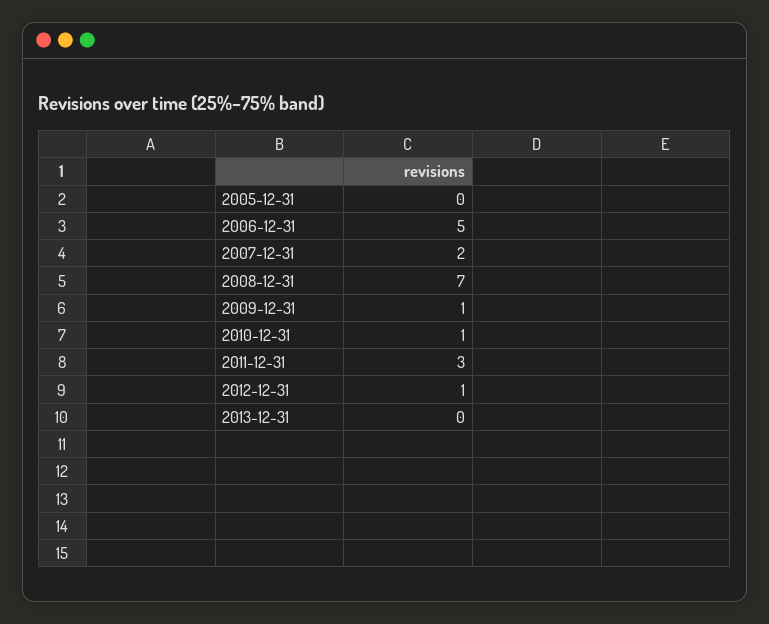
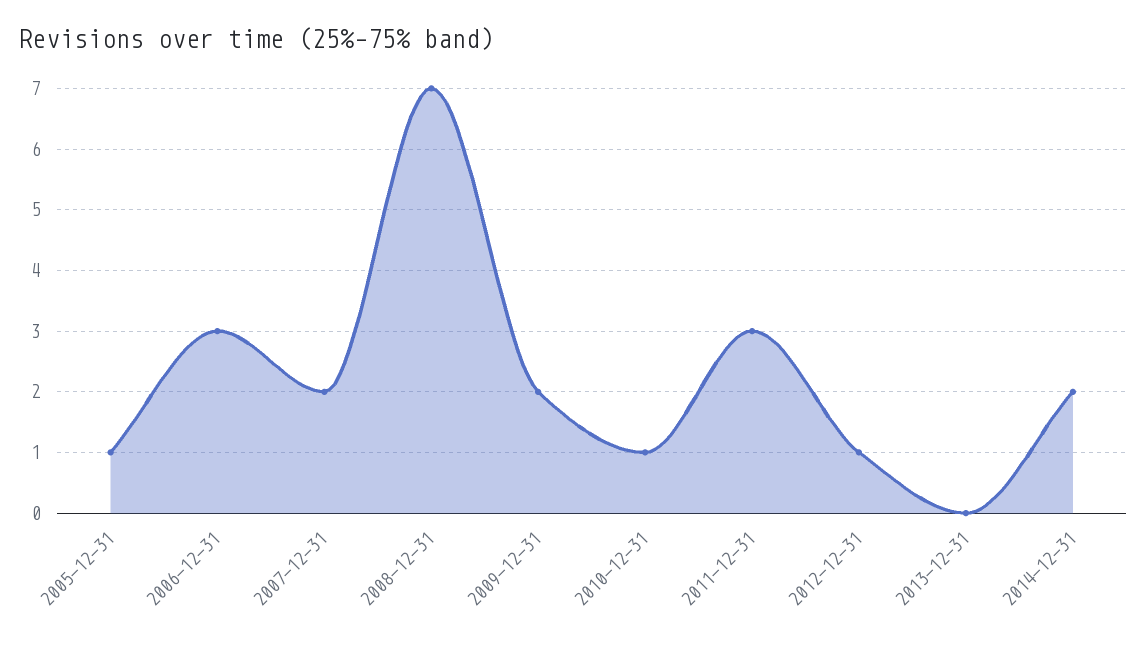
2005-12-31: 0 -> 1
2006-12-31: 5 -> 3
2009-12-31: 1 -> 2
2014-12-31: none -> 2

